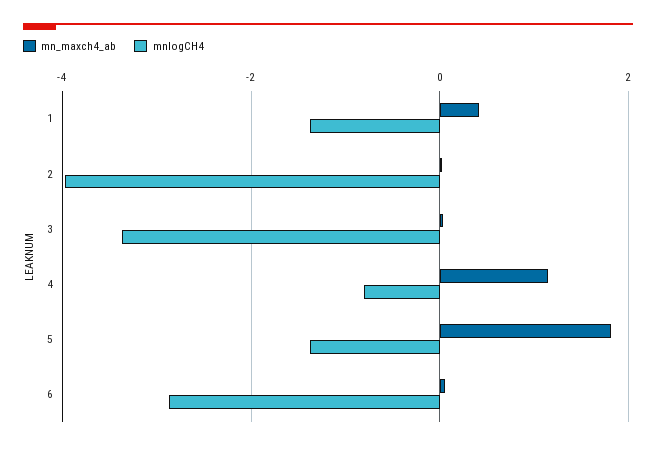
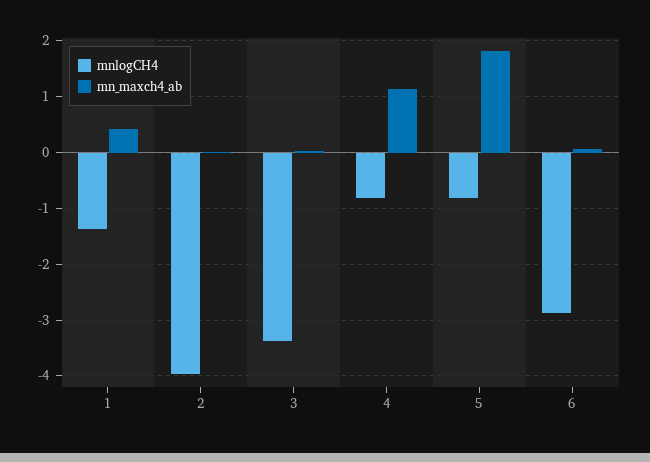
mnlogCH4, 5: -1.4 -> -0.8

